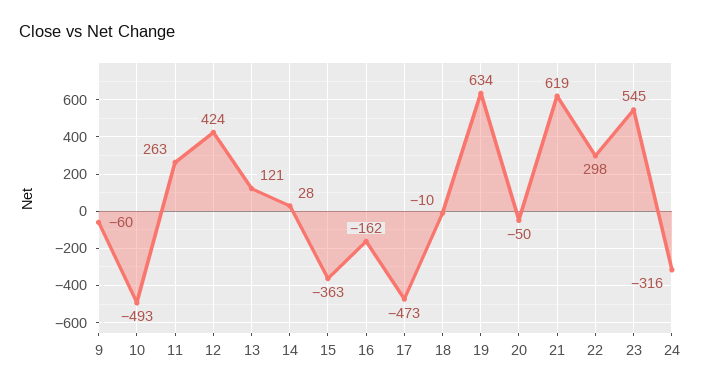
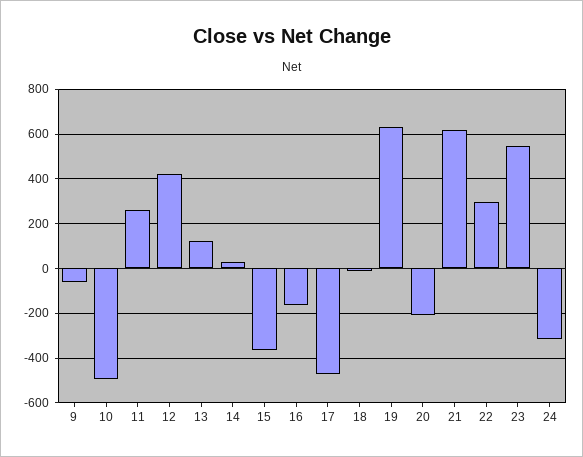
20: -50 -> -200

